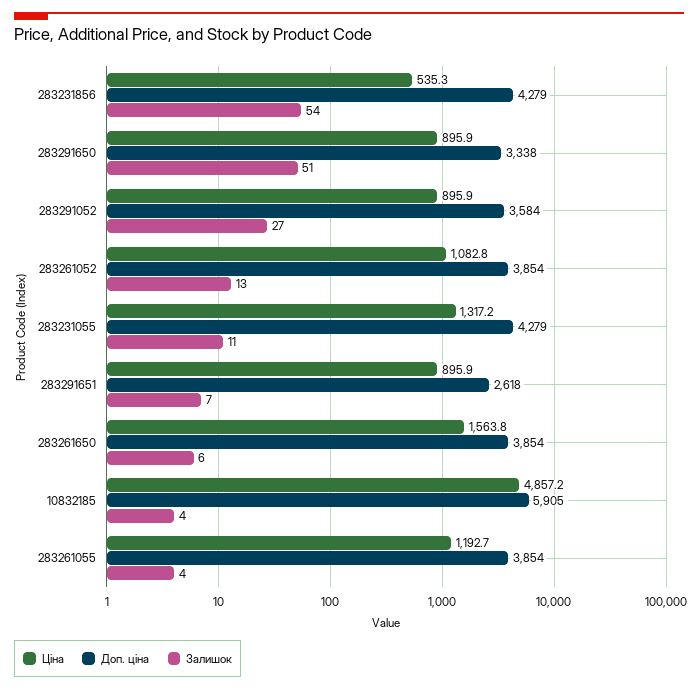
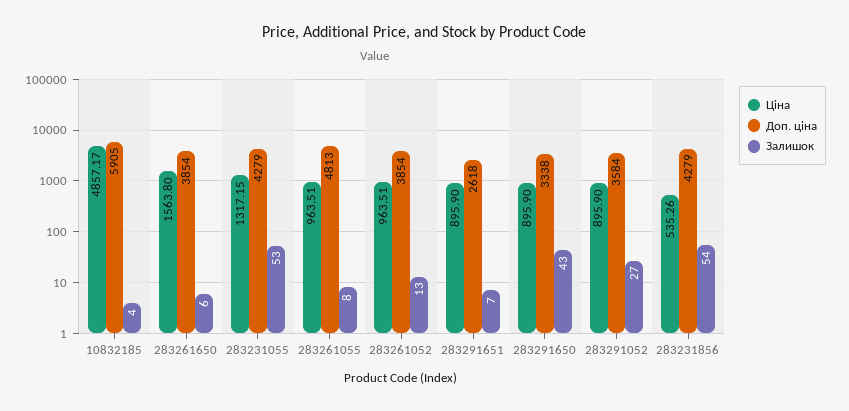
Залишок, 283291650: 51 -> 43
Ціна, 283261052: 1082.8 -> 963.51
Залишок, 283231055: 11 -> 53
Ціна, 283261055: 1192.7 -> 963.51
Доп. ціна, 283261055: 3854 -> 4813
Залишок, 283261055: 4 -> 8

